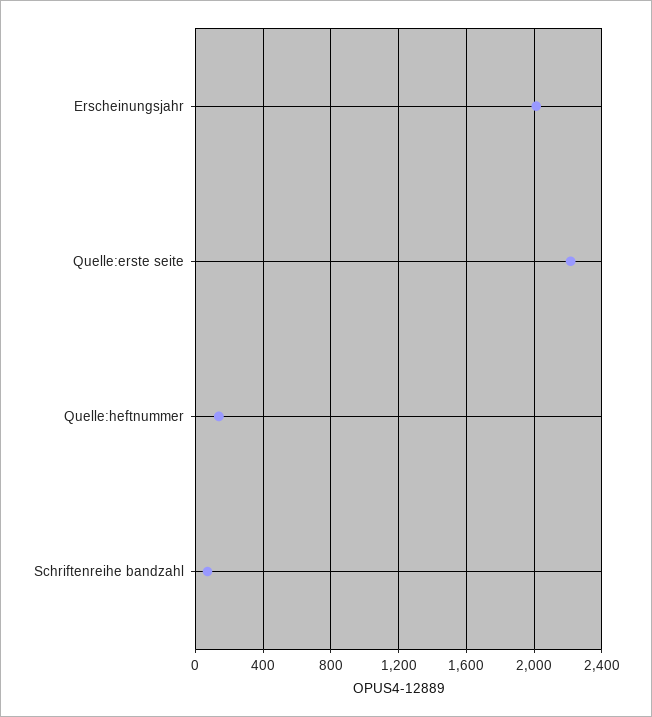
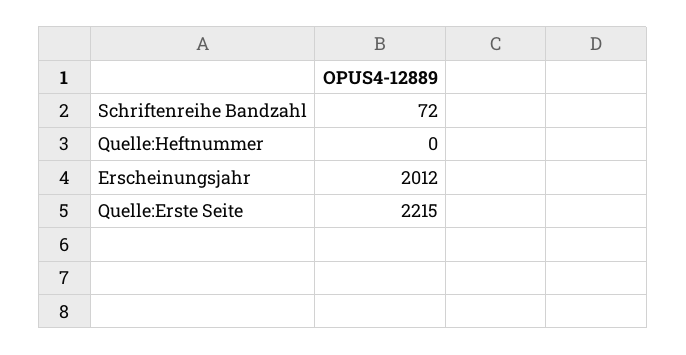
Quelle:heftnummer: 150 -> 0

